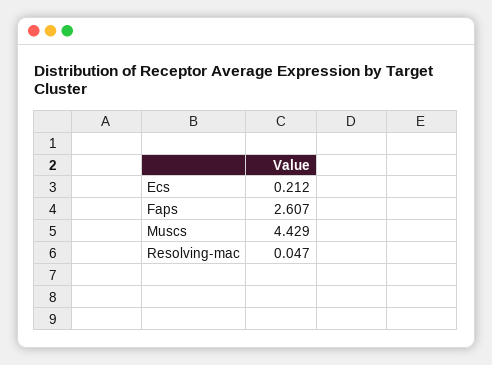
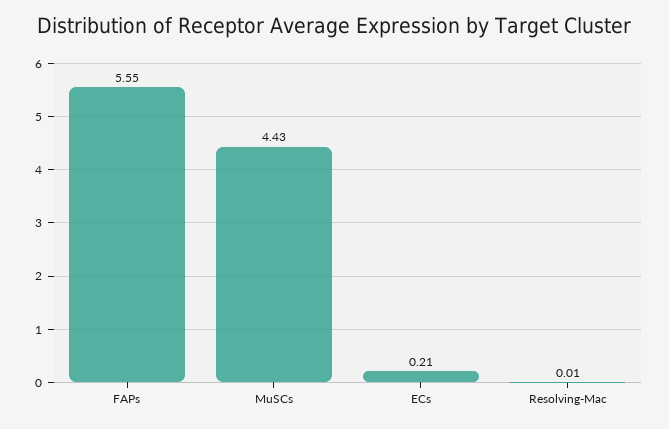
Faps: 2.607 -> 5.55
Resolving-mac: 0.047 -> 0.01

